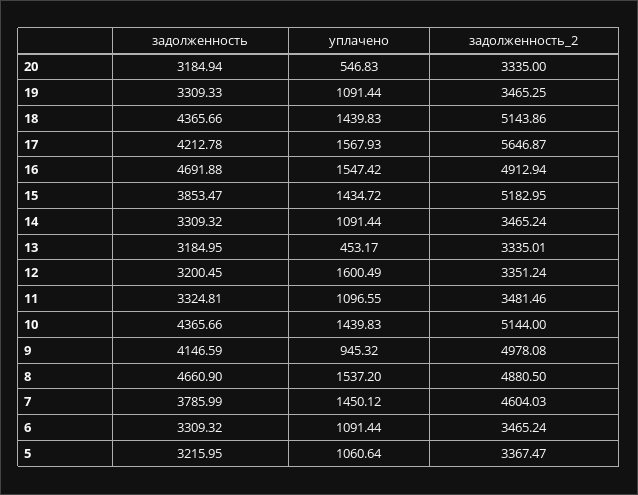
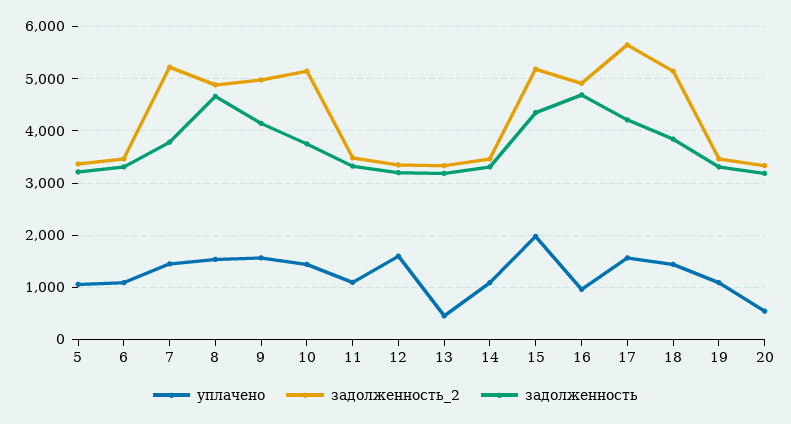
задолженность, 18: 4365.66 -> 3800
уплачено, 16: 1547.42 -> 1000
задолженность, 15: 3853.47 -> 4400
уплачено, 15: 1434.72 -> 2000
задолженность, 10: 4365.66 -> 3800
уплачено, 9: 945.32 -> 1600
задолженность_2, 7: 4604.03 -> 5200

